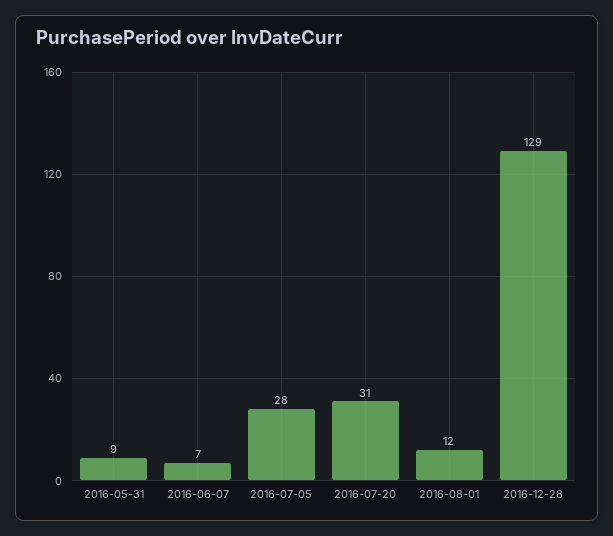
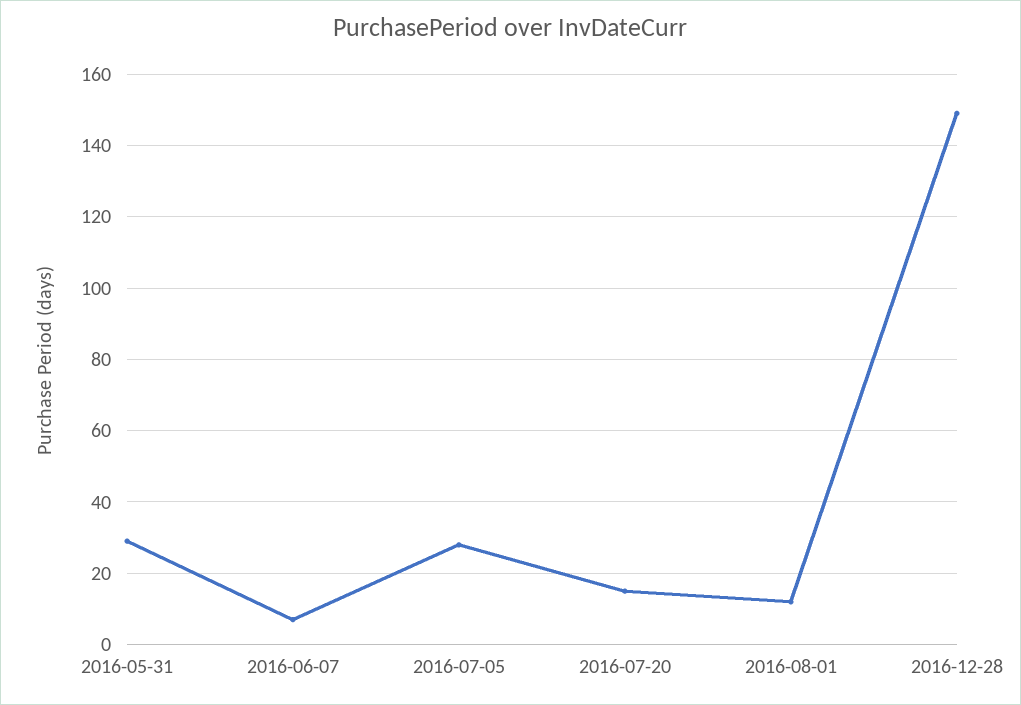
2016-05-31: 9 -> 30
2016-07-20: 31 -> 15
2016-12-28: 129 -> 150

